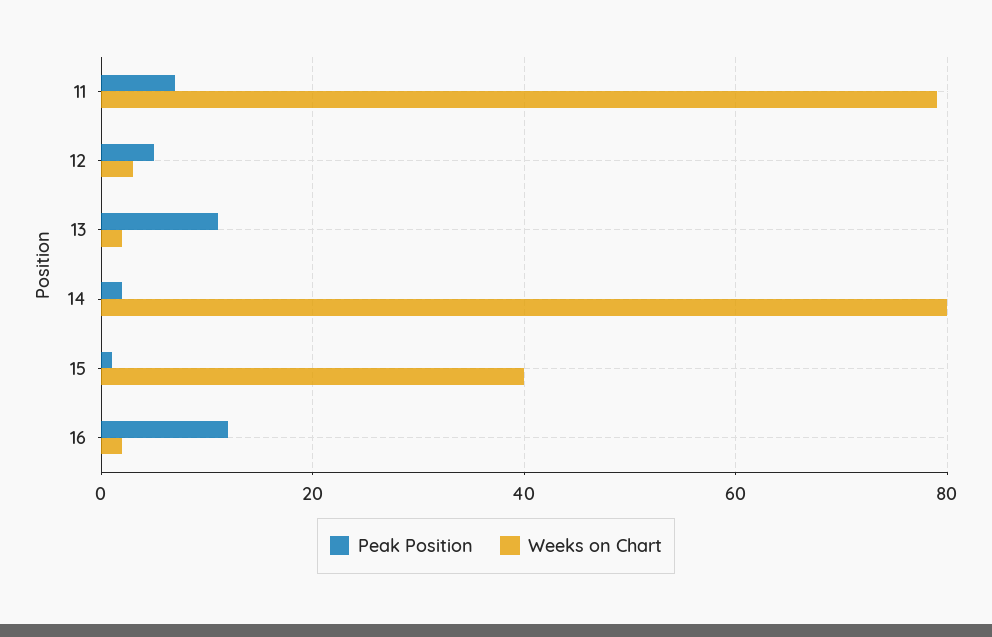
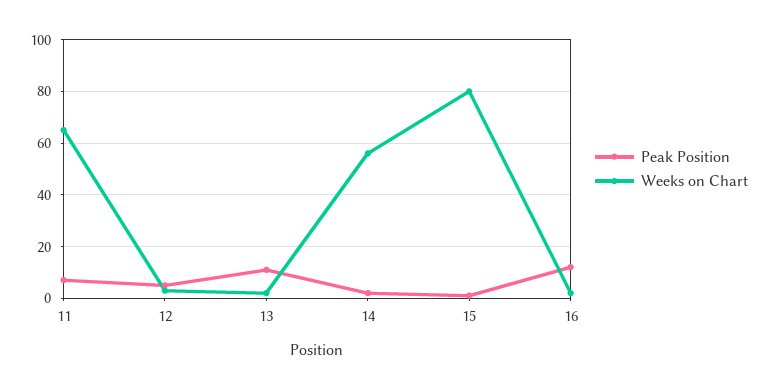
Weeks on Chart, 11: 80 -> 65
Weeks on Chart, 14: 80 -> 55
Weeks on Chart, 15: 40 -> 80

